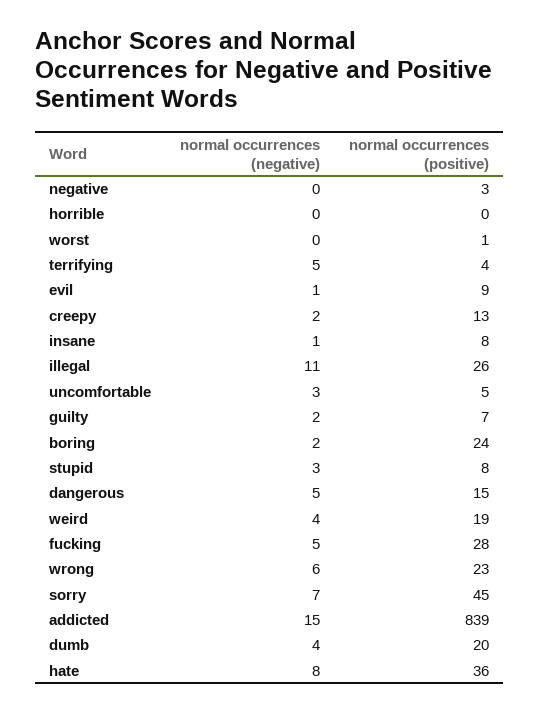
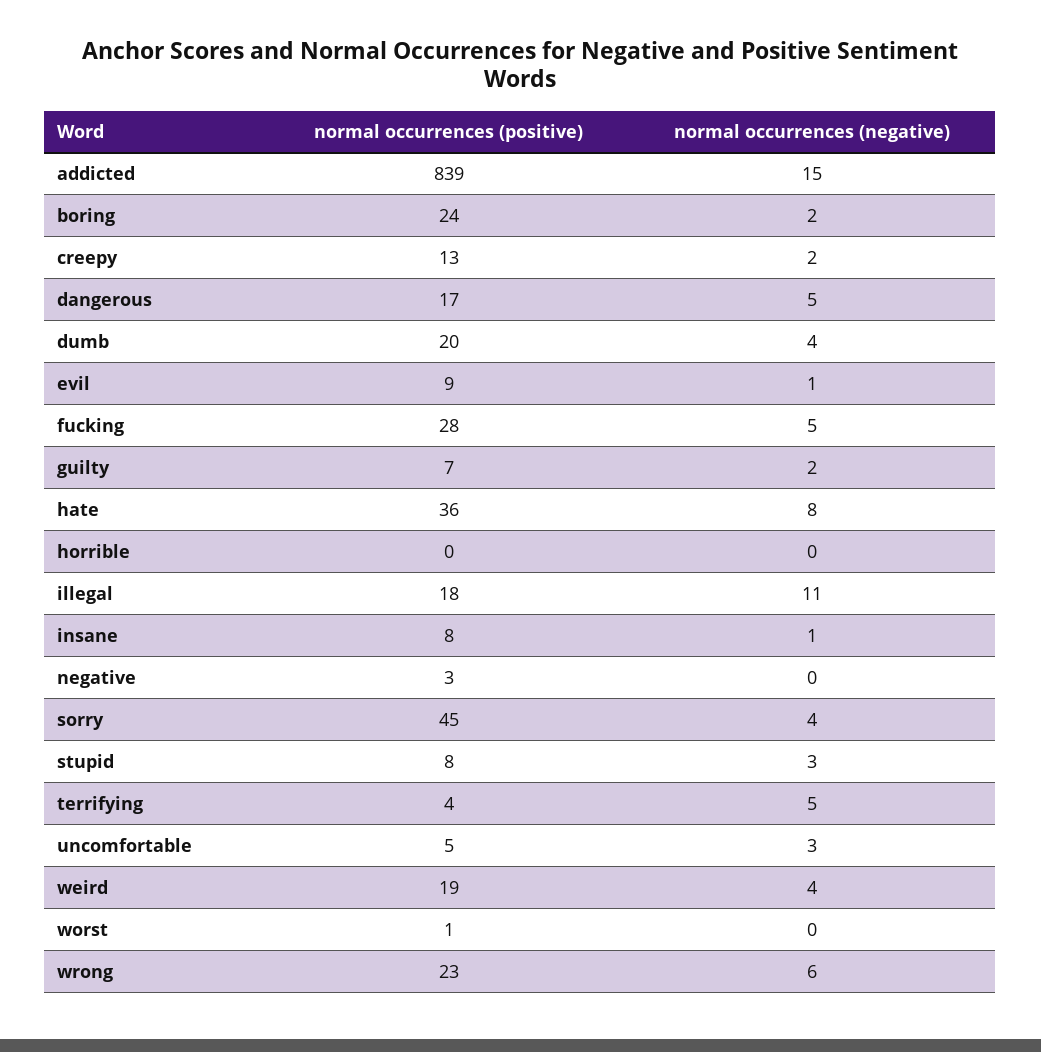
normal occurrences (positive), illegal: 26 -> 18
normal occurrences (positive), dangerous: 15 -> 17
normal occurrences (negative), sorry: 7 -> 4

